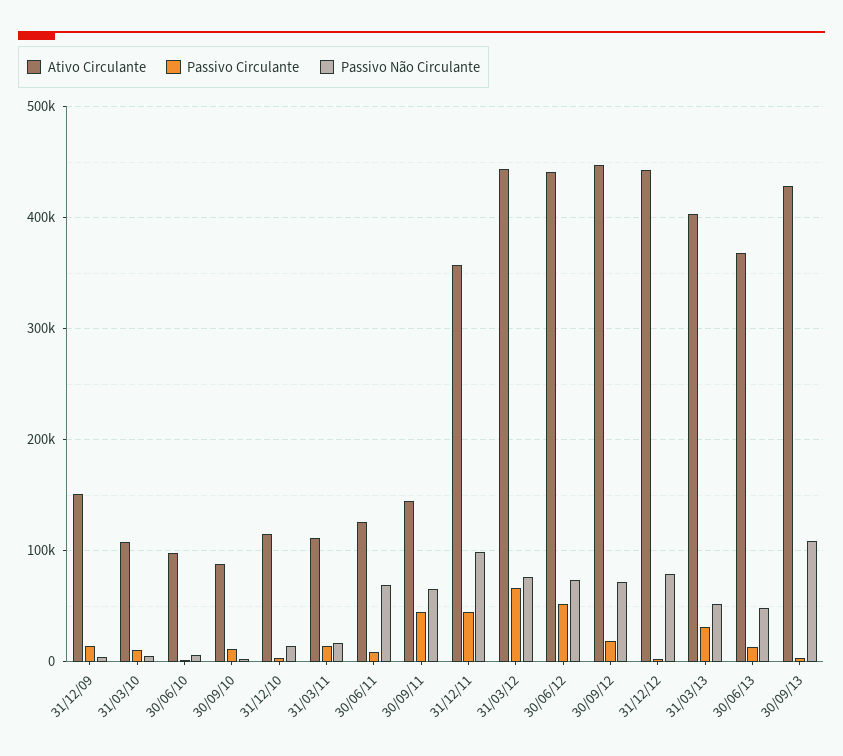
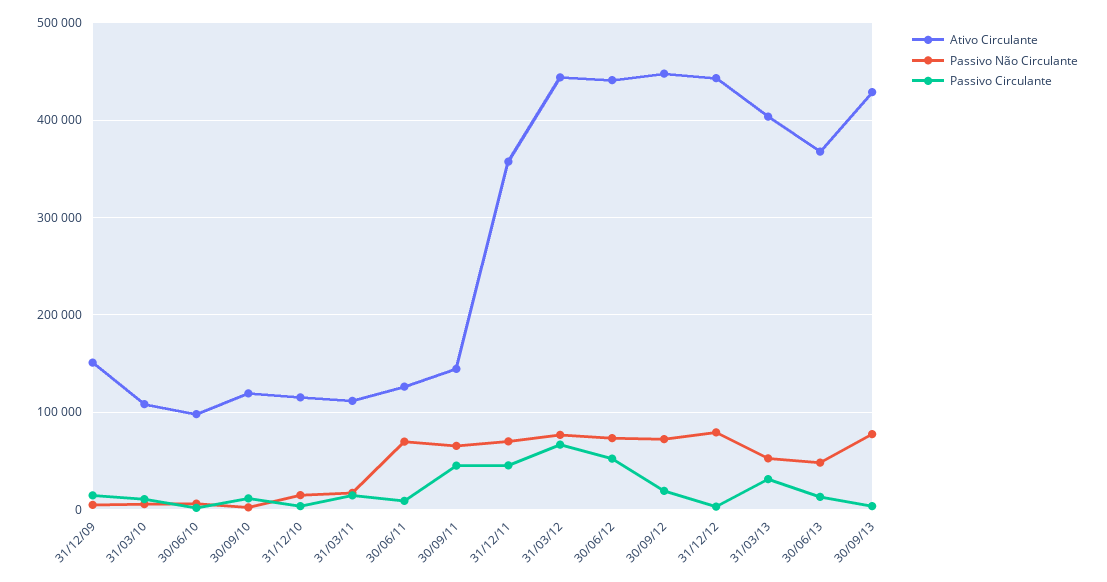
Ativo Circulante, 30/09/10: 90000 -> 120000
Passivo Não Circulante, 31/12/11: 100000 -> 70000
Passivo Não Circulante, 30/09/13: 110000 -> 80000

